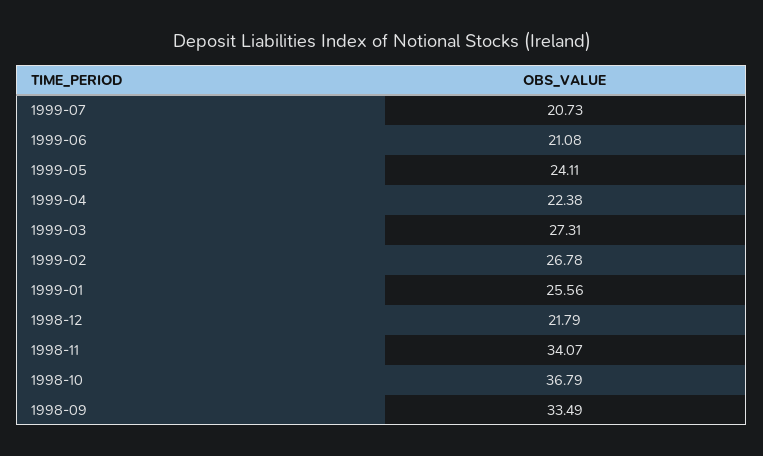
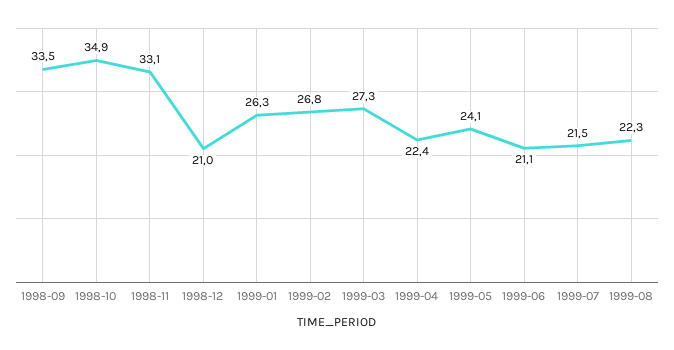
1999-07: 20.73 -> 21.5
1999-01: 25.56 -> 26.3
1998-12: 21.79 -> 21
1998-11: 34.07 -> 33.1
1998-10: 36.79 -> 34.9
1999-08: none -> 22.3

